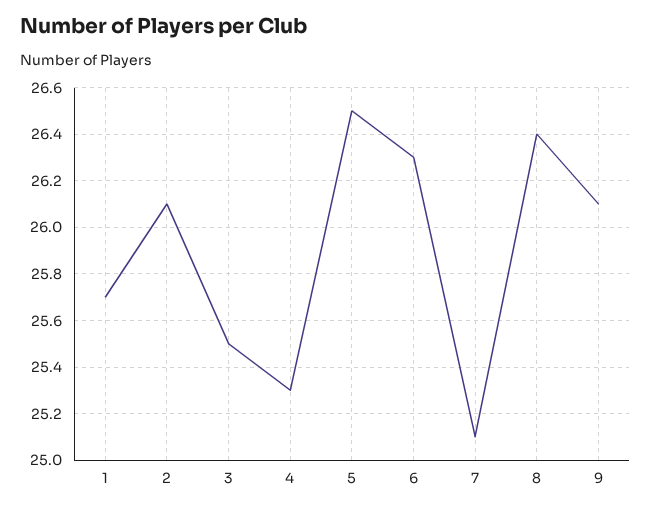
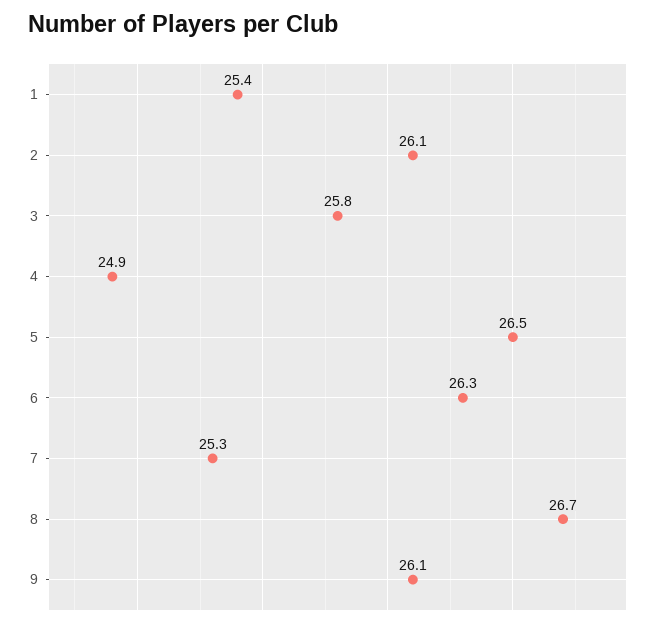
1: 25.7 -> 25.4
3: 25.5 -> 25.8
4: 25.3 -> 24.9
7: 25.1 -> 25.3
8: 26.4 -> 26.7

